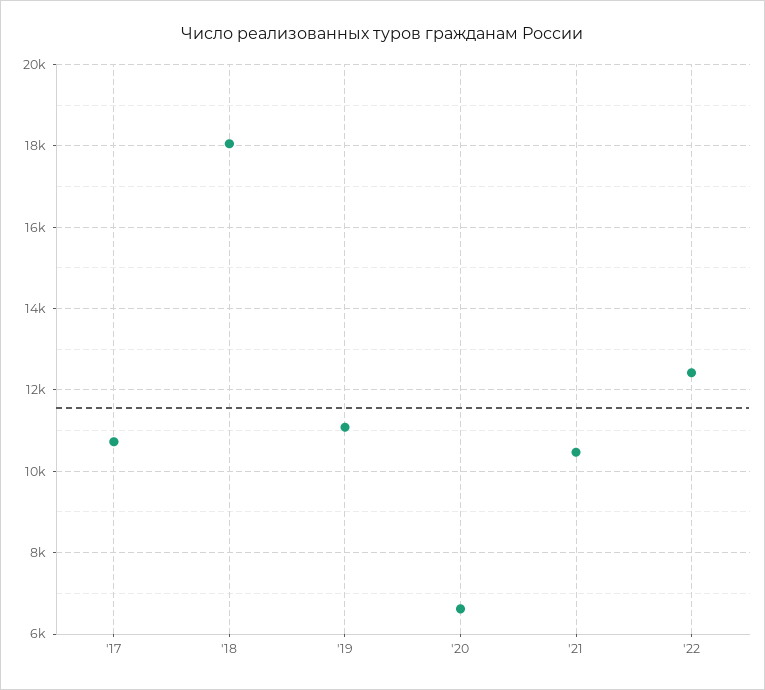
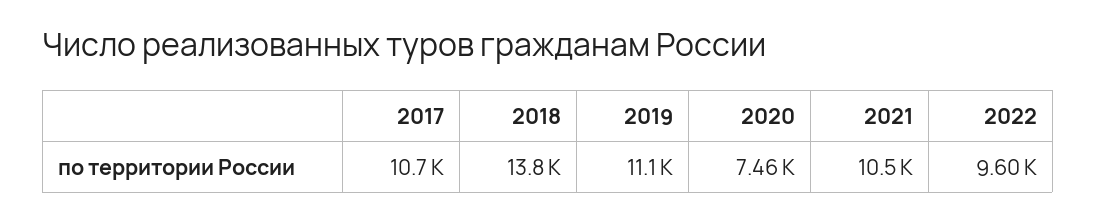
'18: 18000 -> 13800
'20: 6600 -> 7460
'22: 12400 -> 9600

